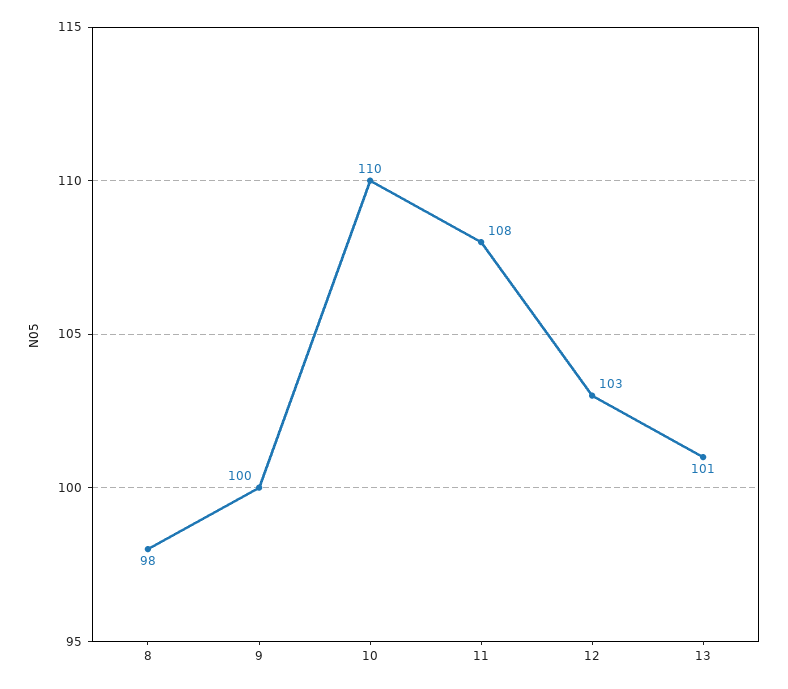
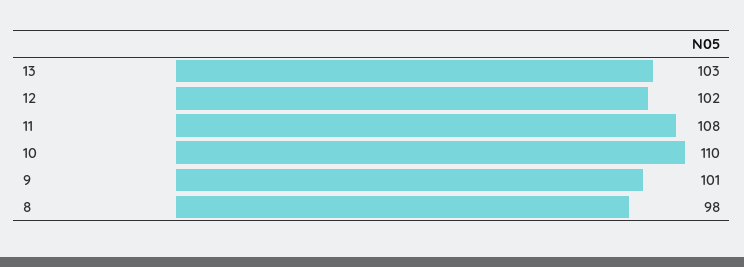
9: 100 -> 101
12: 103 -> 102
13: 101 -> 103

